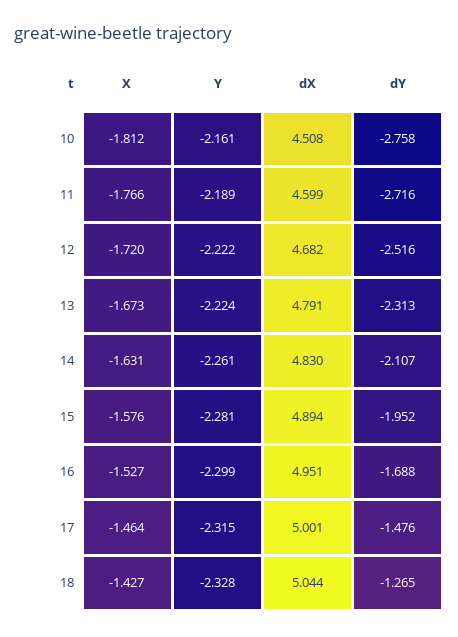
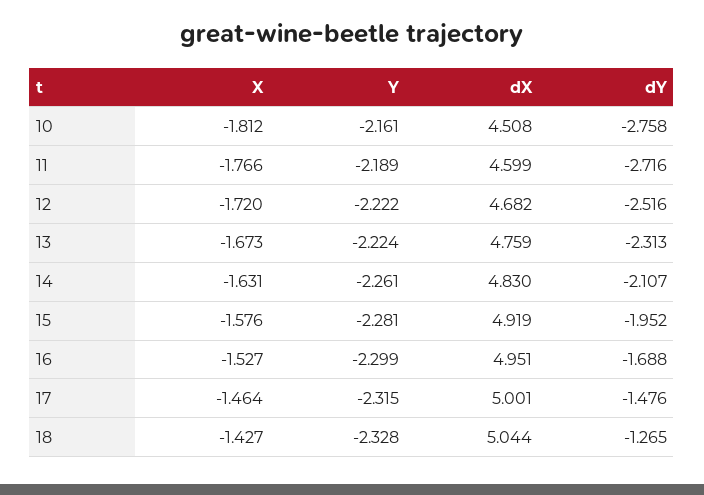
dX, 13: 4.791 -> 4.759
dX, 15: 4.894 -> 4.919

